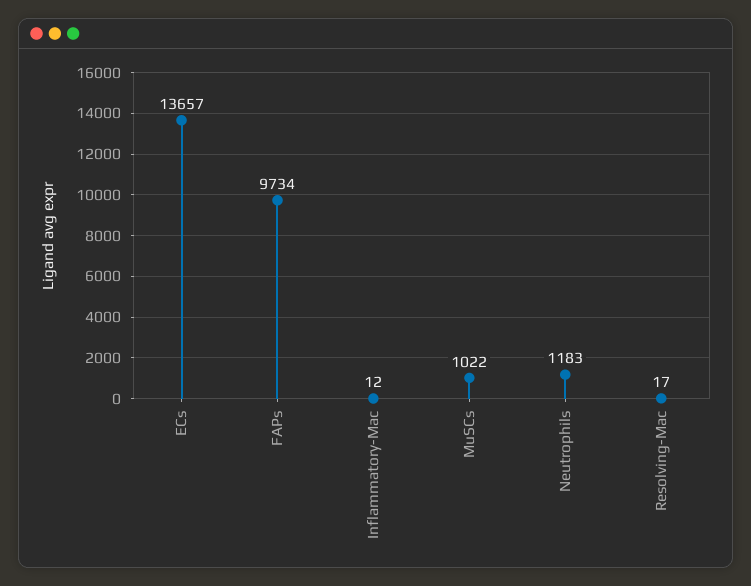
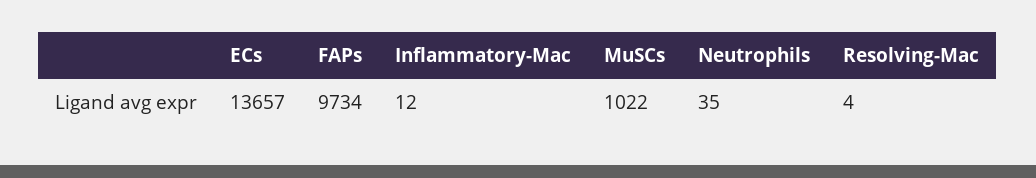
Neutrophils: 1183 -> 35
Resolving-Mac: 17 -> 4

